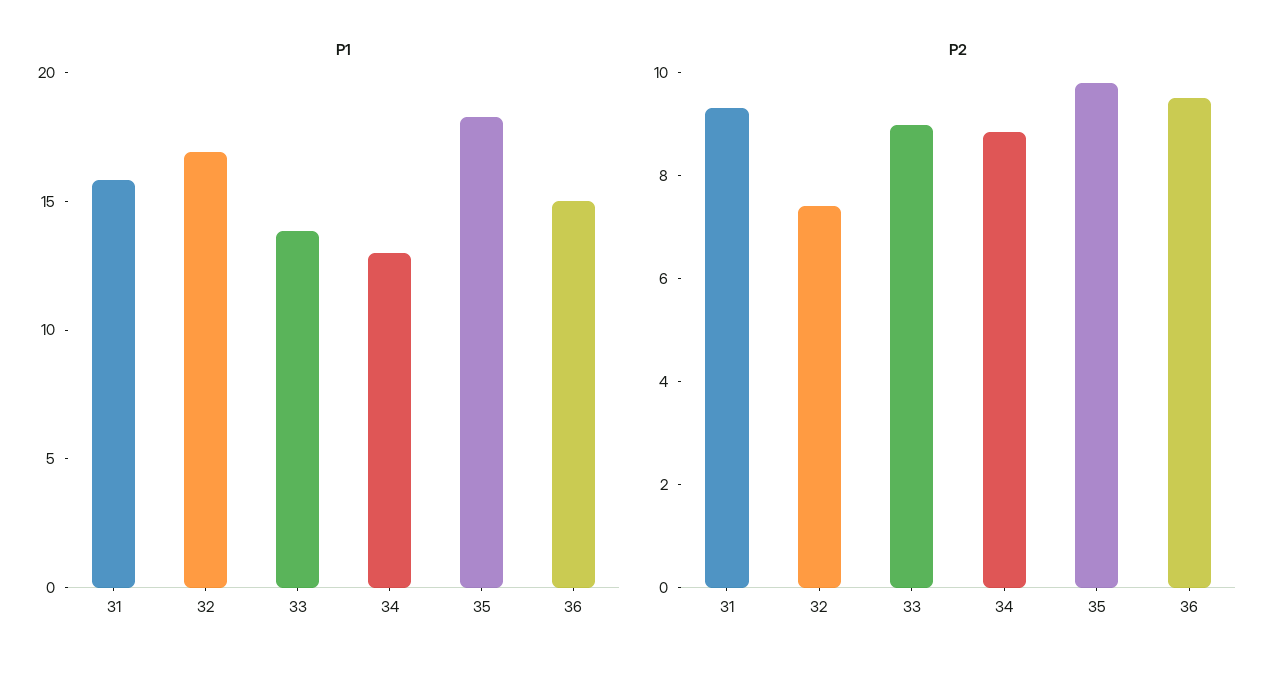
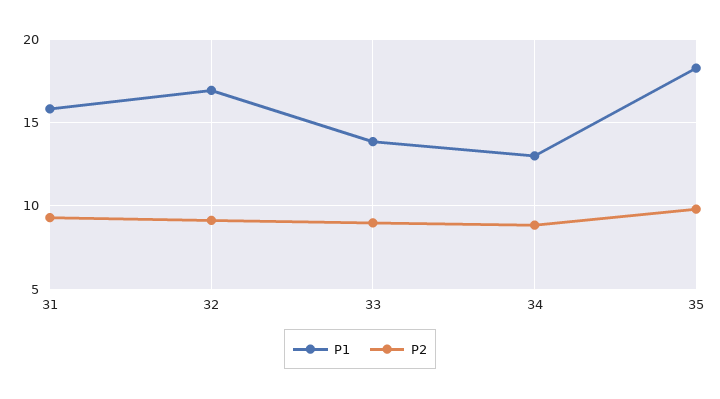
P1, 36: 15 -> none
P2, 32: 7.5 -> 9
P2, 36: 9.5 -> none

